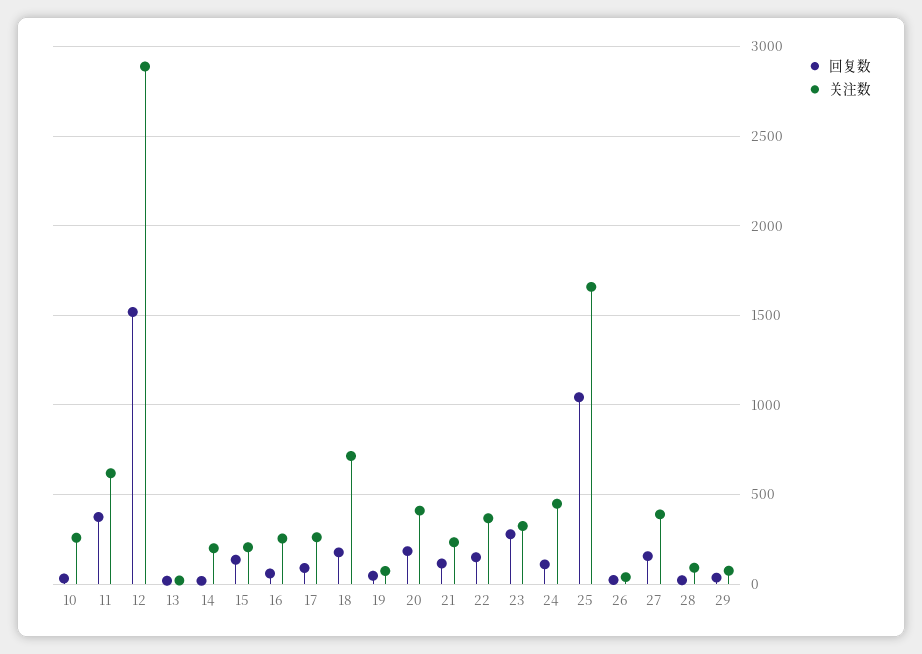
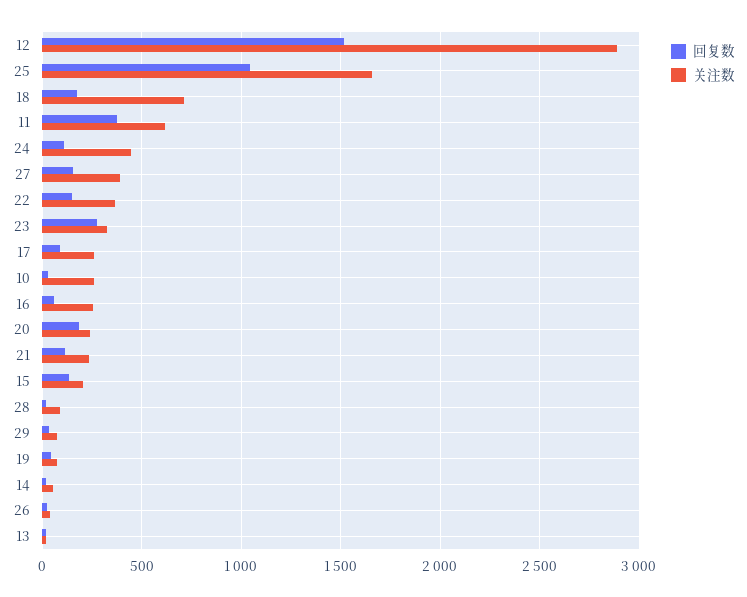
关注数, 14: 200 -> 50
关注数, 20: 400 -> 250

